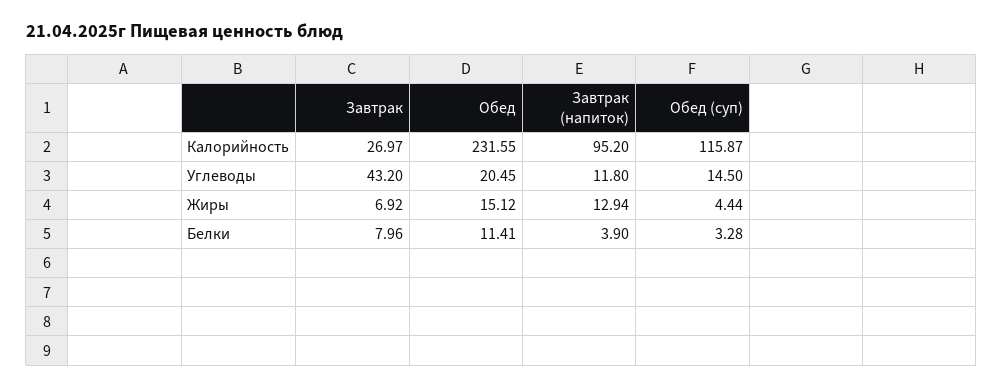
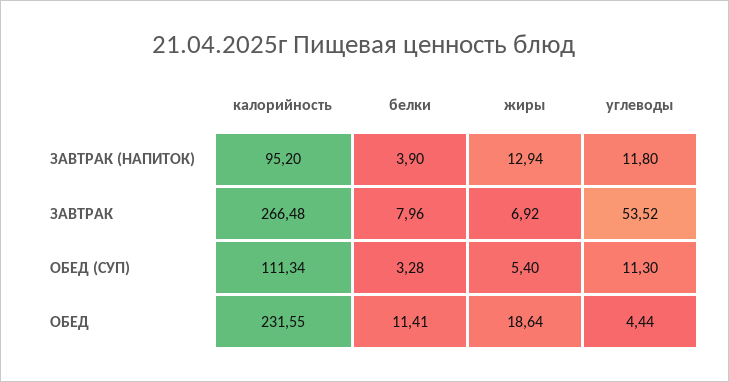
Завтрак, Калорийность: 26.97 -> 266.48
Обед (суп), Калорийность: 115.87 -> 111.34
Завтрак, Углеводы: 43.2 -> 53.52
Обед, Углеводы: 20.45 -> 4.44
Обед (суп), Углеводы: 14.5 -> 11.3
Обед, Жиры: 15.12 -> 18.64
Обед (суп), Жиры: 4.44 -> 5.4

